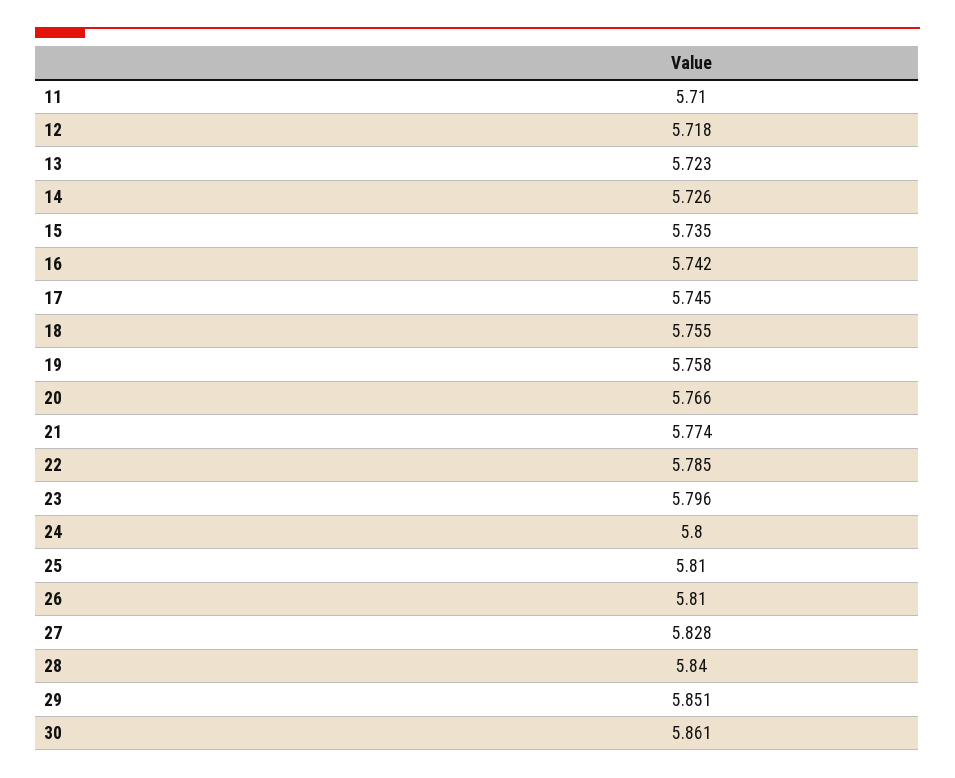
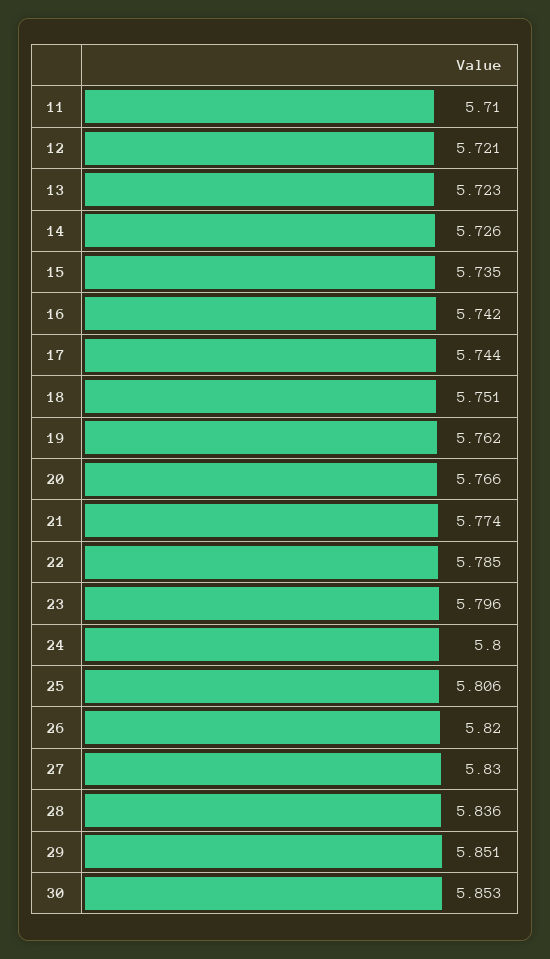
12: 5.718 -> 5.721
17: 5.745 -> 5.744
18: 5.755 -> 5.751
19: 5.758 -> 5.762
25: 5.81 -> 5.806
26: 5.81 -> 5.82
27: 5.828 -> 5.83
28: 5.84 -> 5.836
30: 5.861 -> 5.853

